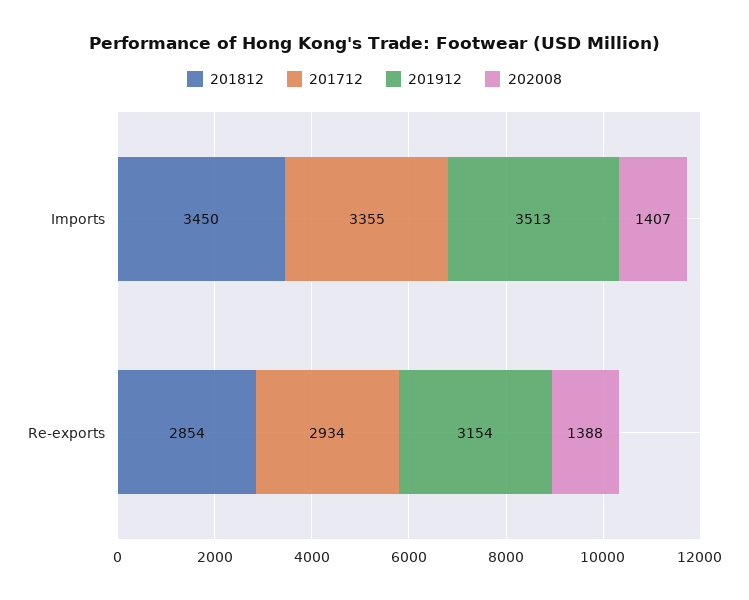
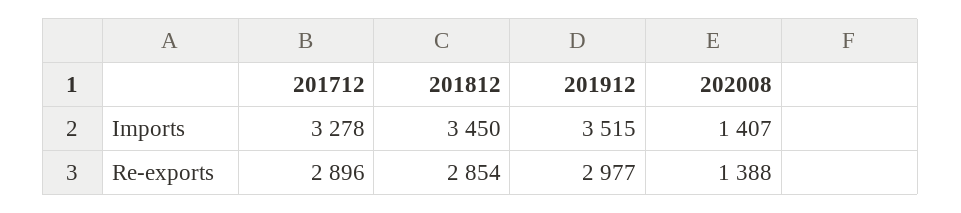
201712, Imports: 3355 -> 3278
201912, Imports: 3513 -> 3515
201712, Re-exports: 2934 -> 2896
201912, Re-exports: 3154 -> 2977

